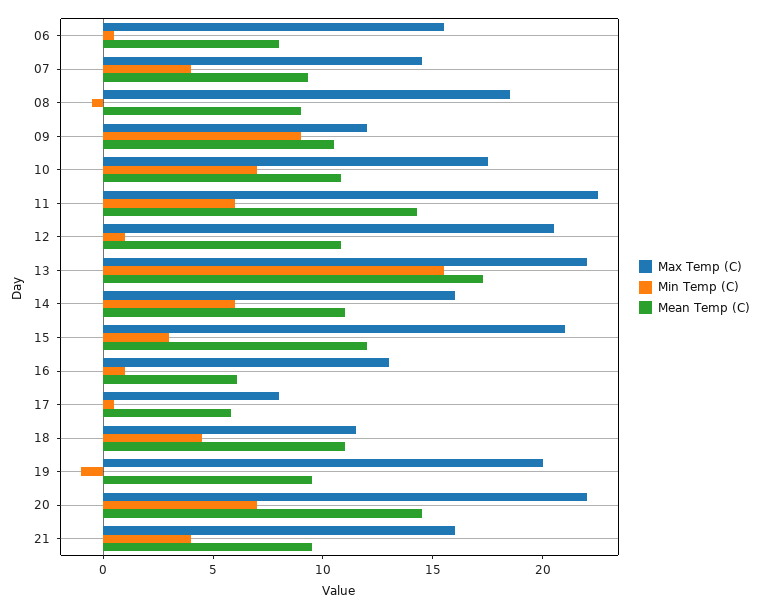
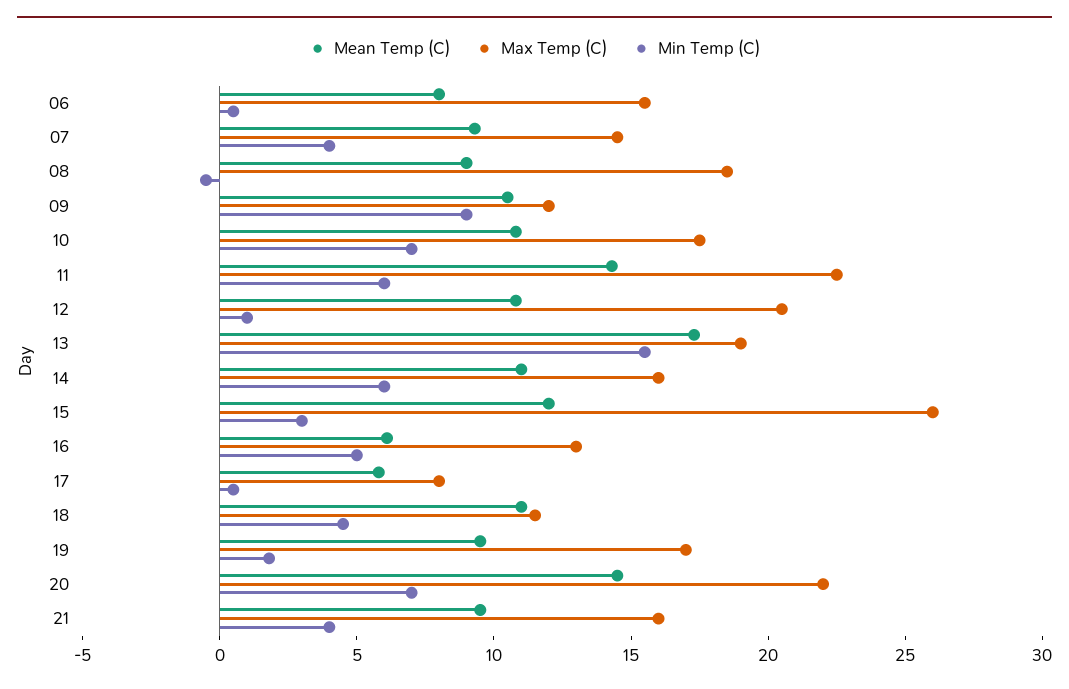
Max Temp (C), 13: 22 -> 19
Max Temp (C), 15: 21 -> 26
Min Temp (C), 16: 1 -> 5
Max Temp (C), 19: 20 -> 17
Min Temp (C), 19: -1 -> 2

